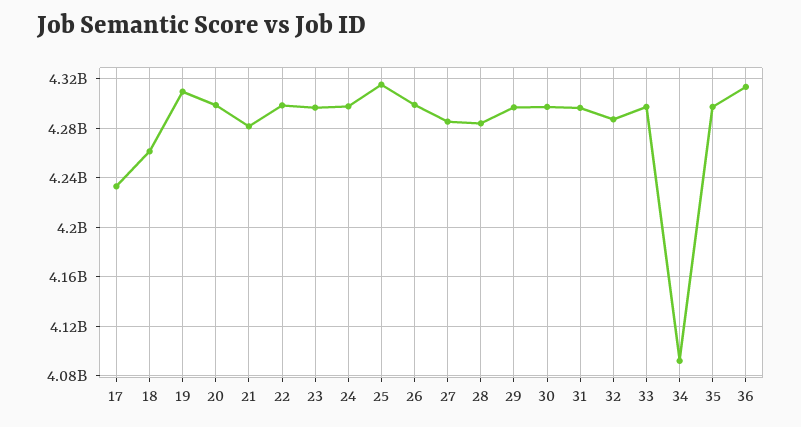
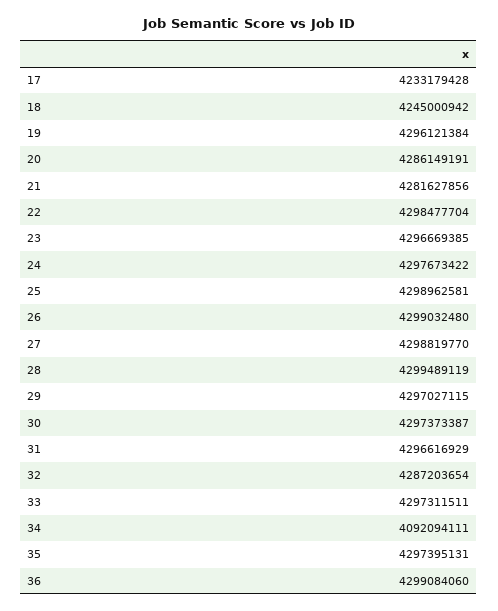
18: 4260000000 -> 4245000942
19: 4310000000 -> 4296121384
20: 4300000000 -> 4286149191
25: 4315000000 -> 4298962581
27: 4285000000 -> 4298819770
28: 4285000000 -> 4299489119
36: 4315000000 -> 4299084060

